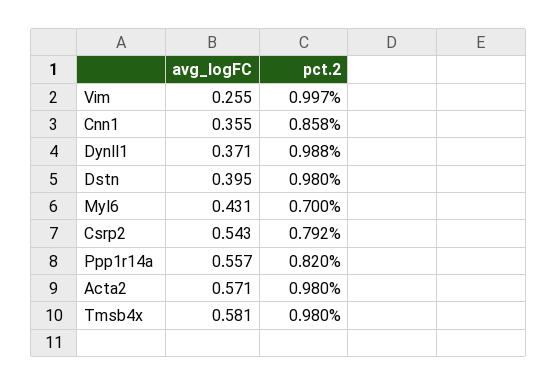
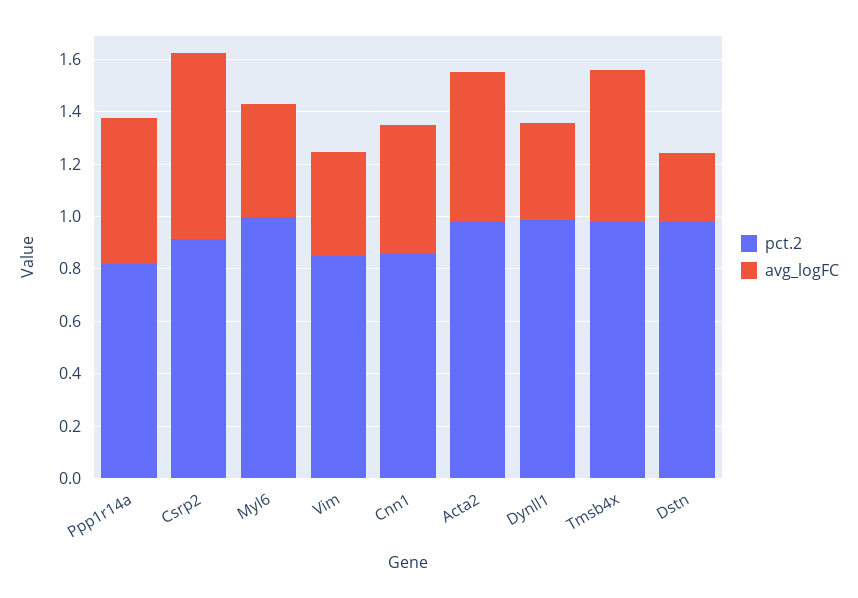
avg_logFC, Vim: 0.255 -> 0.4
pct.2, Vim: 0.997 -> 0.85
avg_logFC, Cnn1: 0.355 -> 0.5
avg_logFC, Dstn: 0.395 -> 0.25
pct.2, Myl6: 0.7 -> 1
avg_logFC, Csrp2: 0.543 -> 0.7
pct.2, Csrp2: 0.792 -> 0.9

